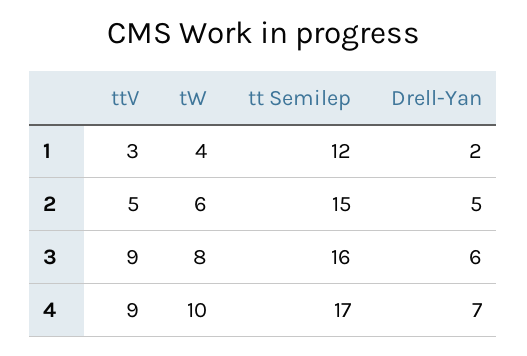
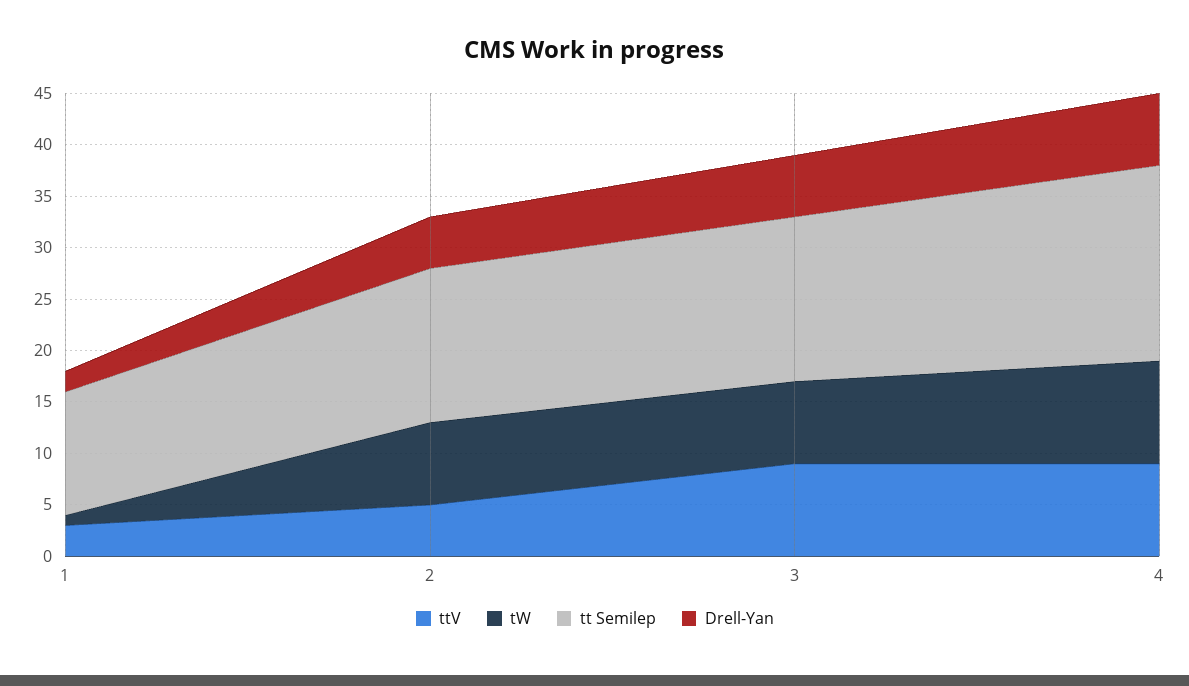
tW, 1: 4 -> 1
tW, 2: 6 -> 8
tt Semilep, 4: 17 -> 19

